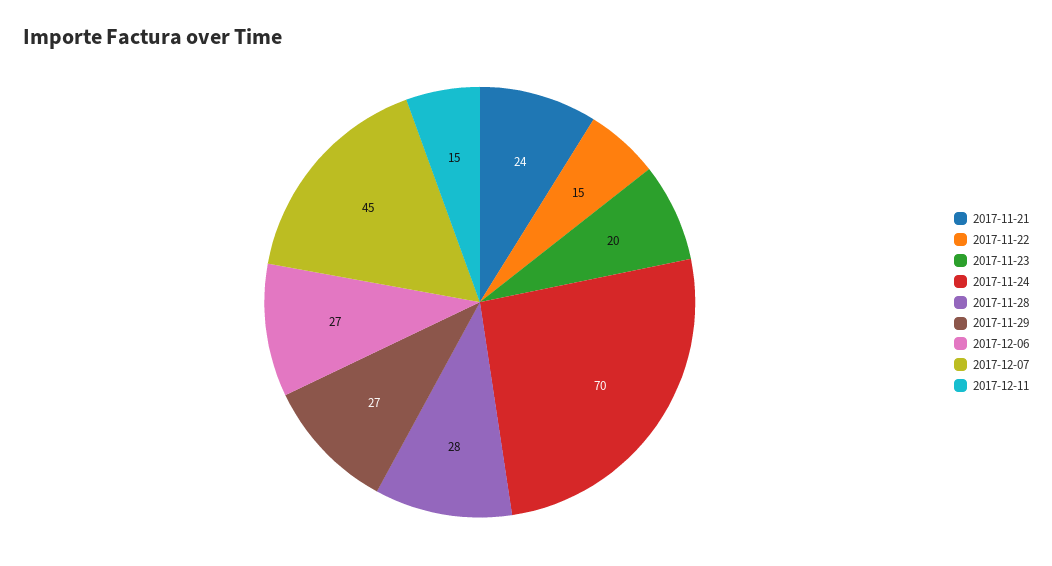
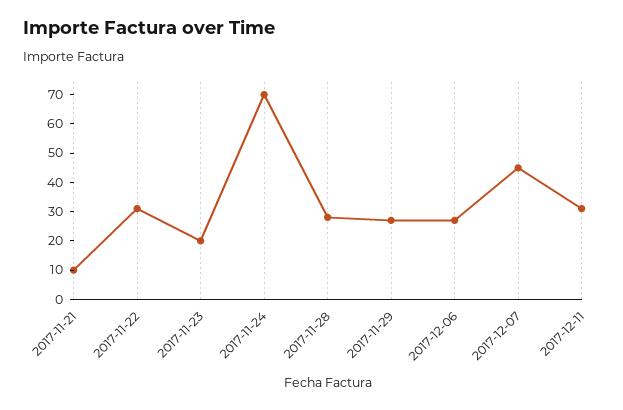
2017-11-21: 24 -> 10
2017-11-22: 15 -> 30
2017-12-11: 15 -> 30

